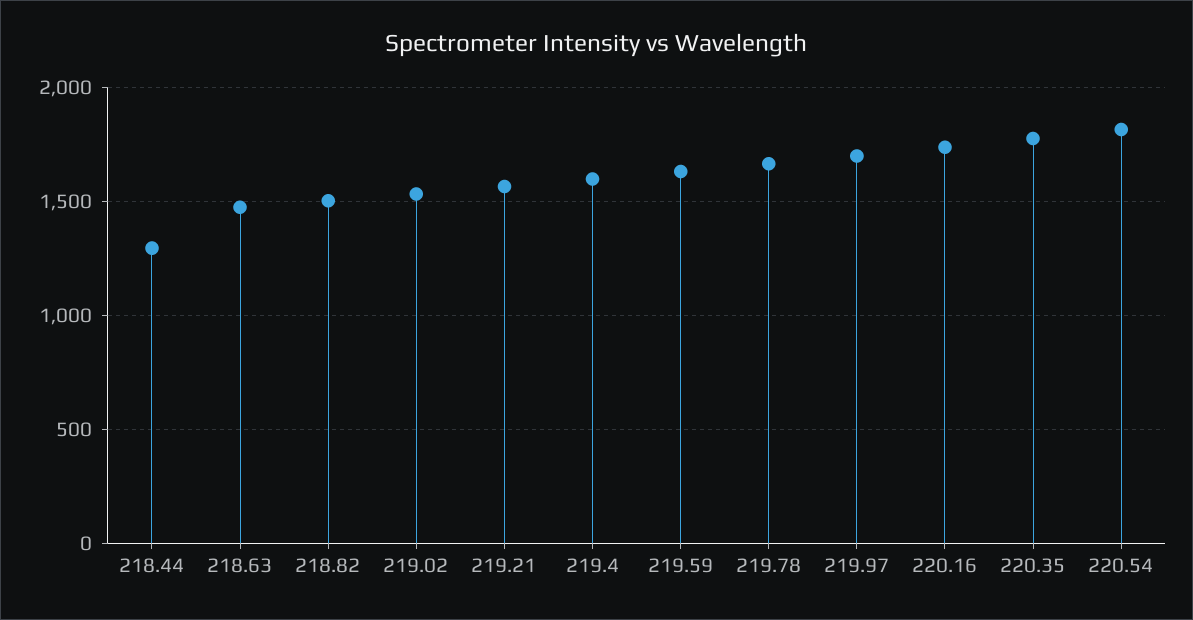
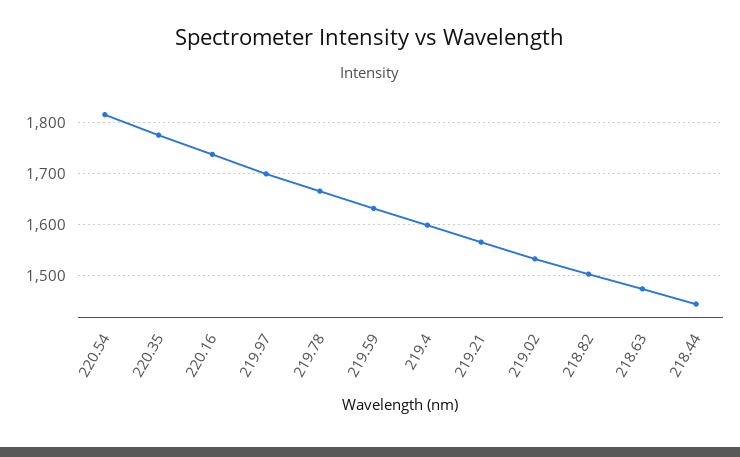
218.44: 1300 -> 1440

